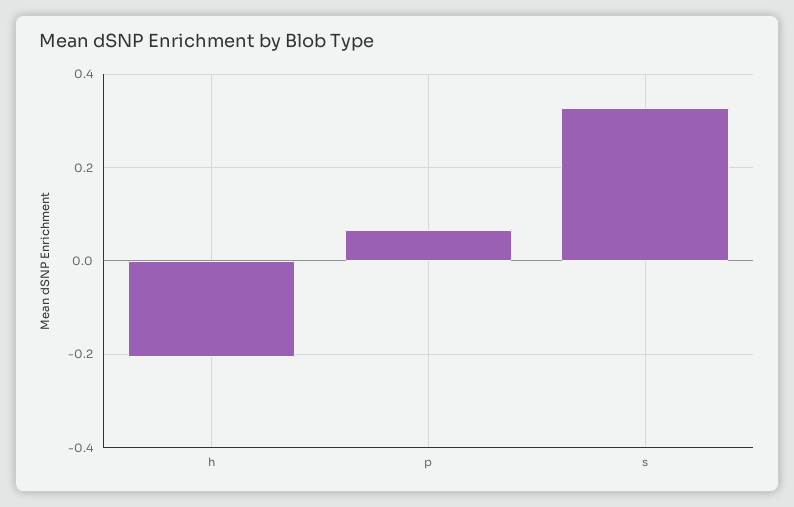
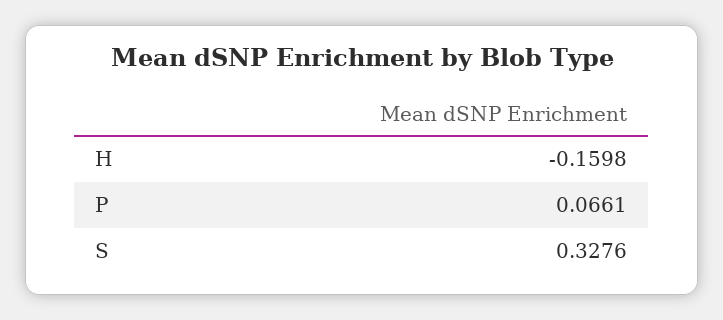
h: -0.2 -> -0.1598

